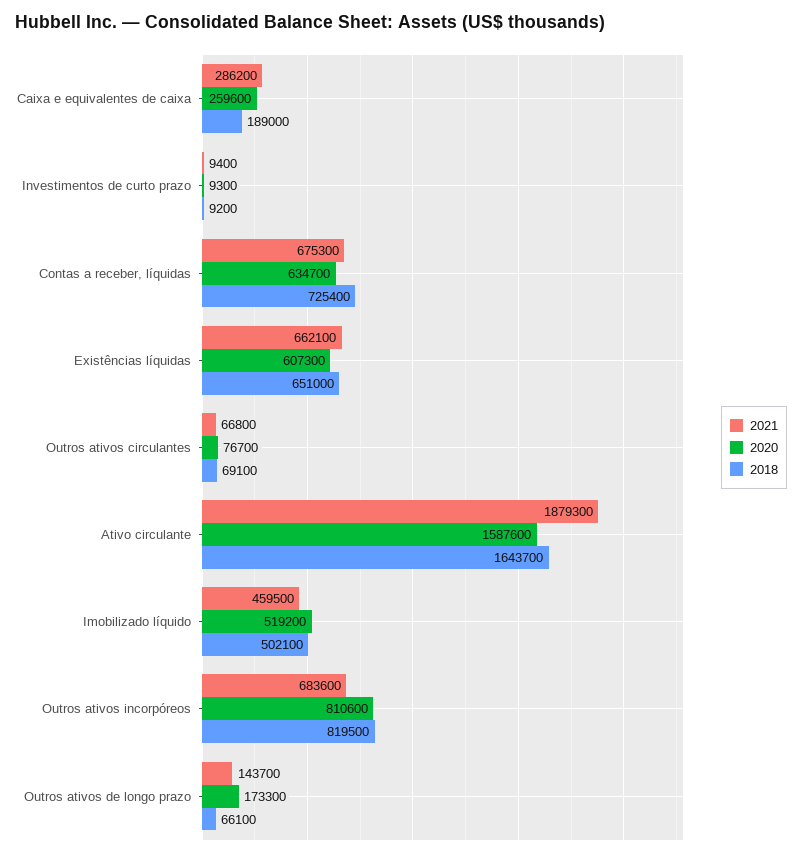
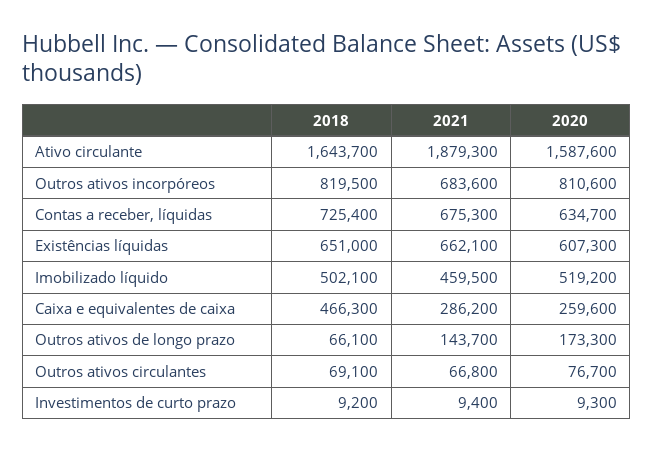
2018, Caixa e equivalentes de caixa: 189000 -> 466300

